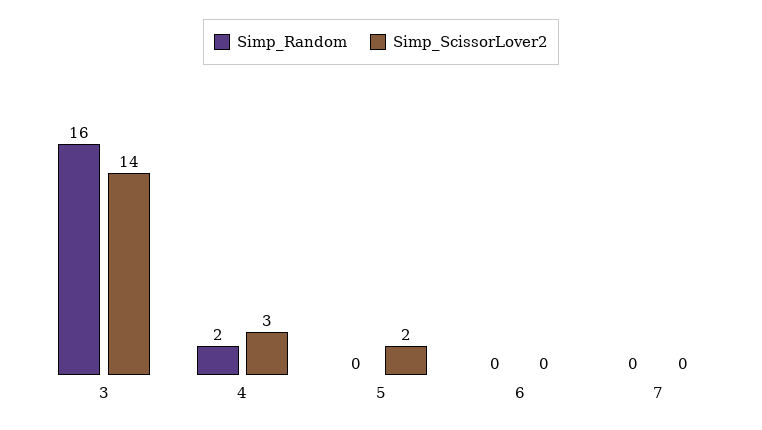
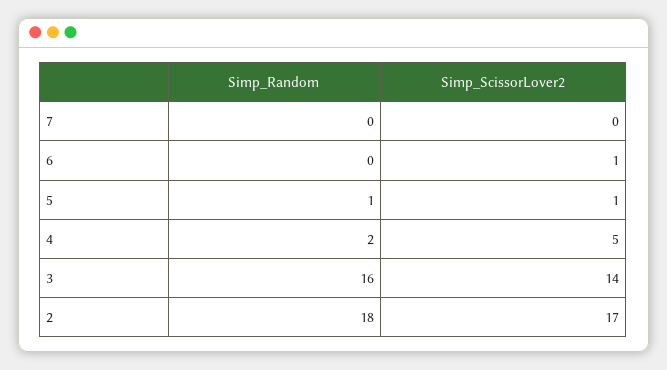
Simp_ScissorLover2, 4: 3 -> 5
Simp_Random, 5: 0 -> 1
Simp_ScissorLover2, 5: 2 -> 1
Simp_ScissorLover2, 6: 0 -> 1
Simp_Random, 2: none -> 18
Simp_ScissorLover2, 2: none -> 17

